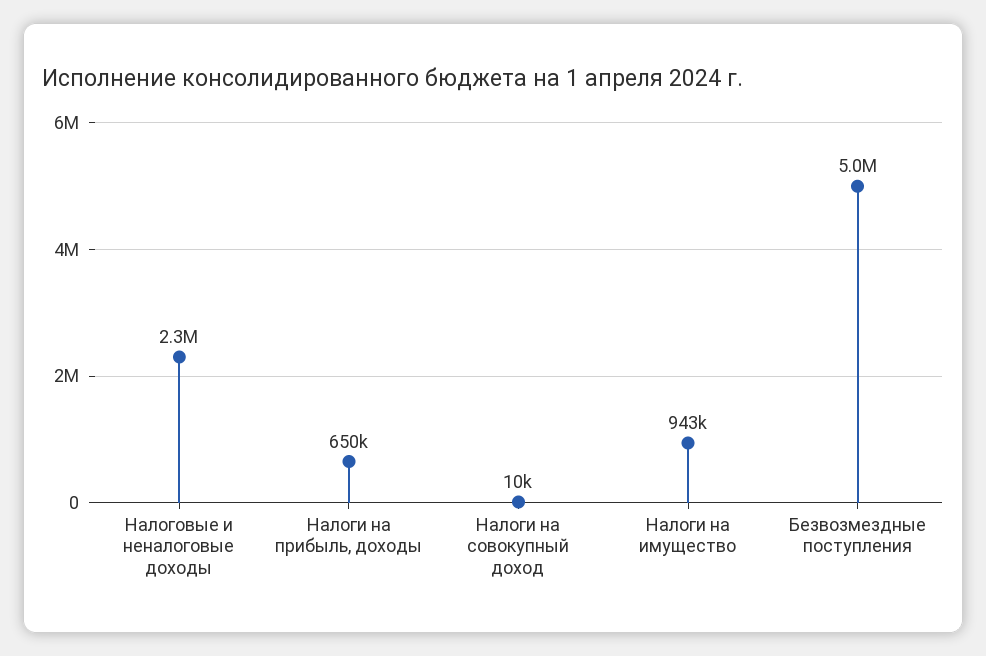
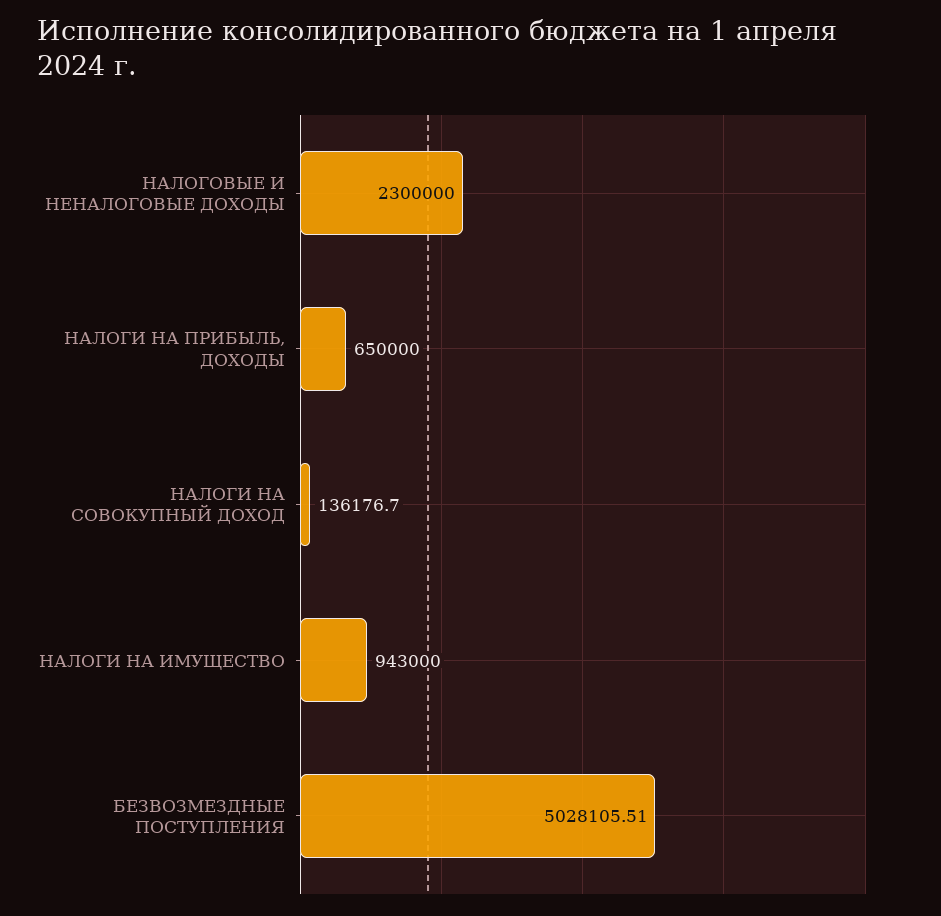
Налоги на совокупный доход: 10000 -> 136176.7

